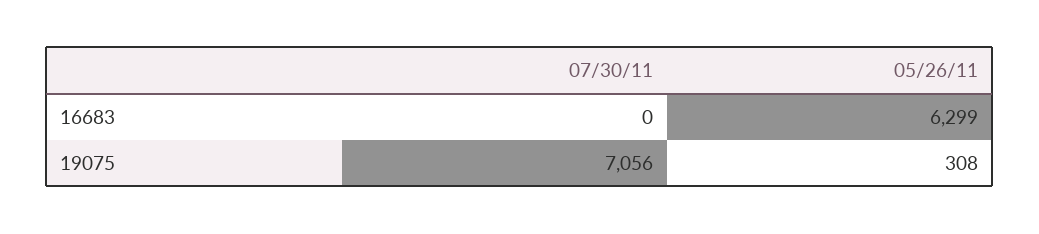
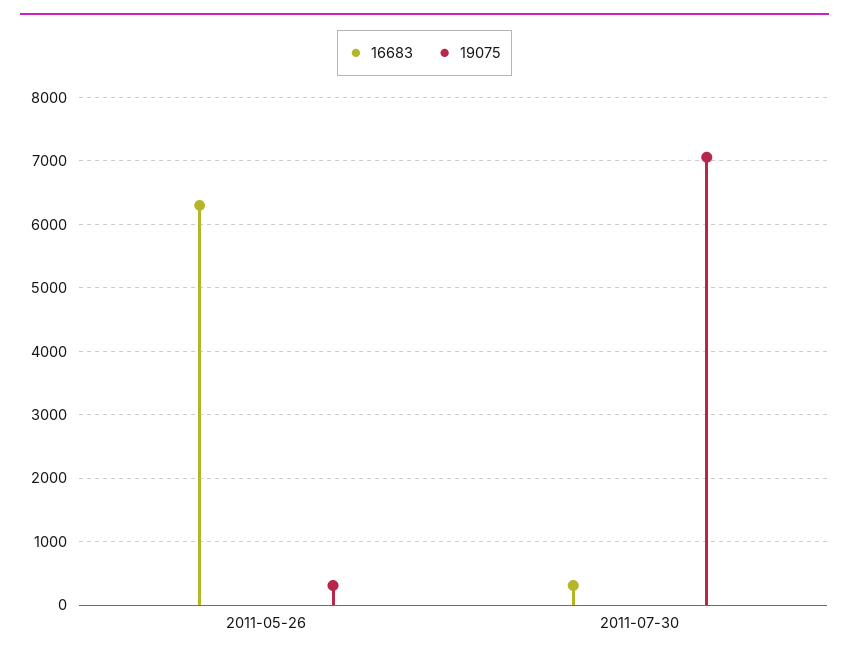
16683, 07/30/11: 0 -> 300

